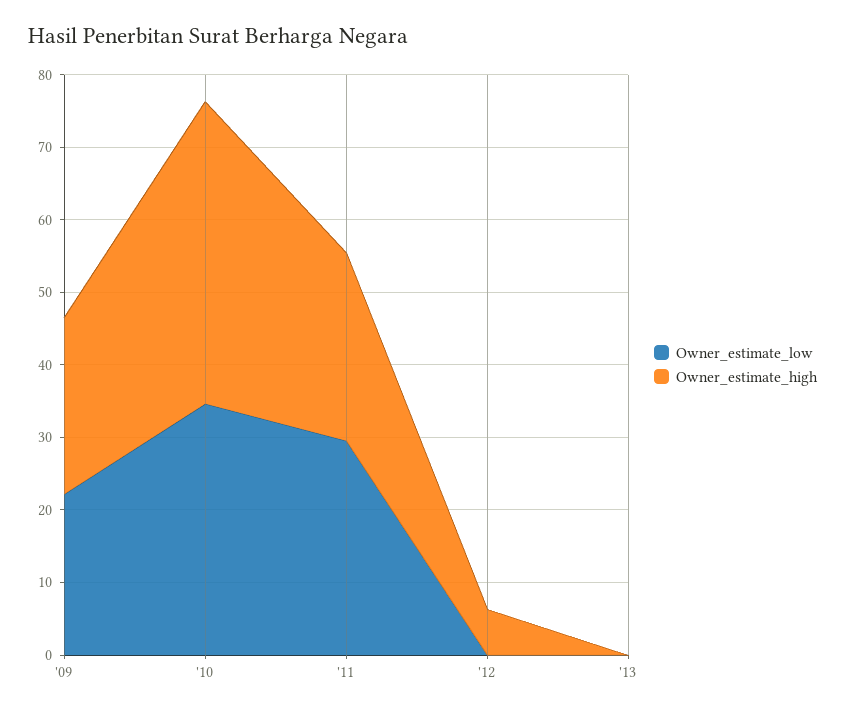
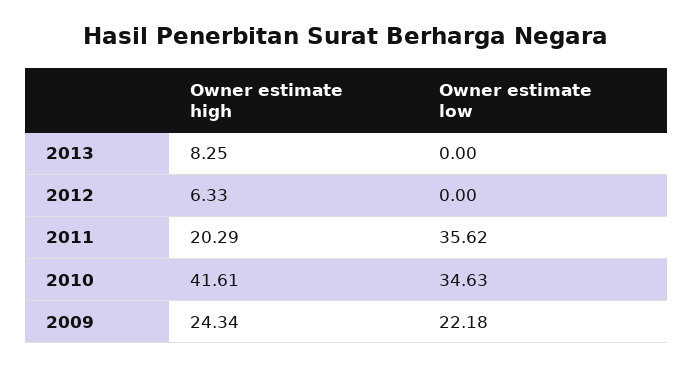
Owner_estimate_low, '11: 30 -> 35.62
Owner_estimate_high, '11: 26 -> 20.29
Owner_estimate_high, '13: 0 -> 8.25

